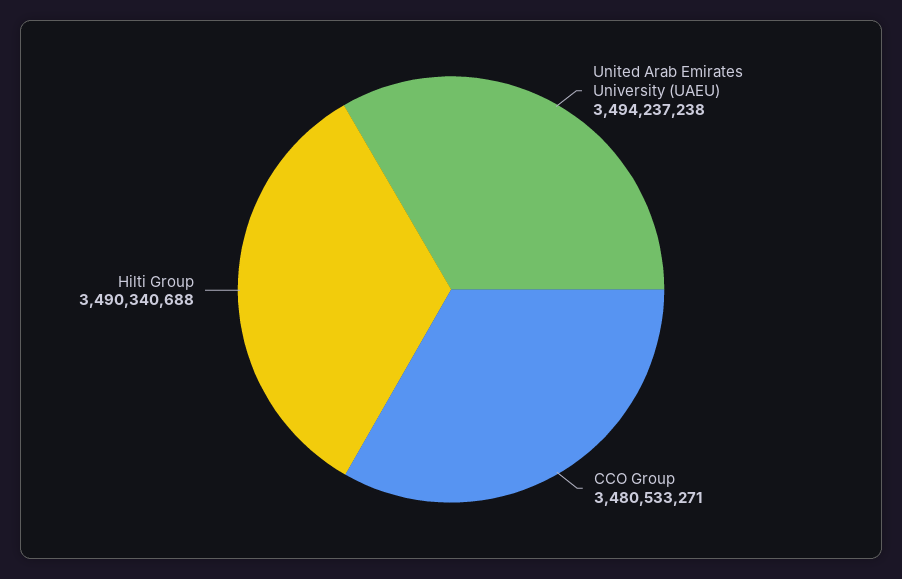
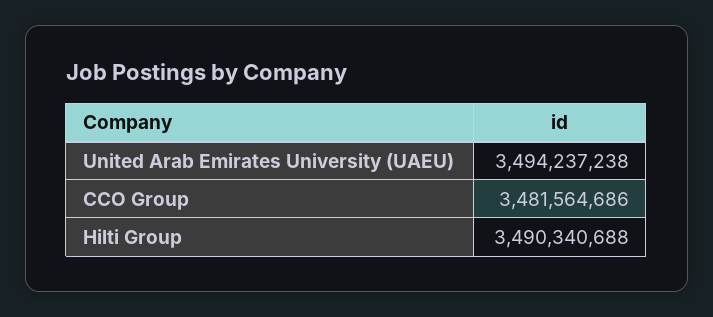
CCO Group: 3480533271 -> 3481564686

